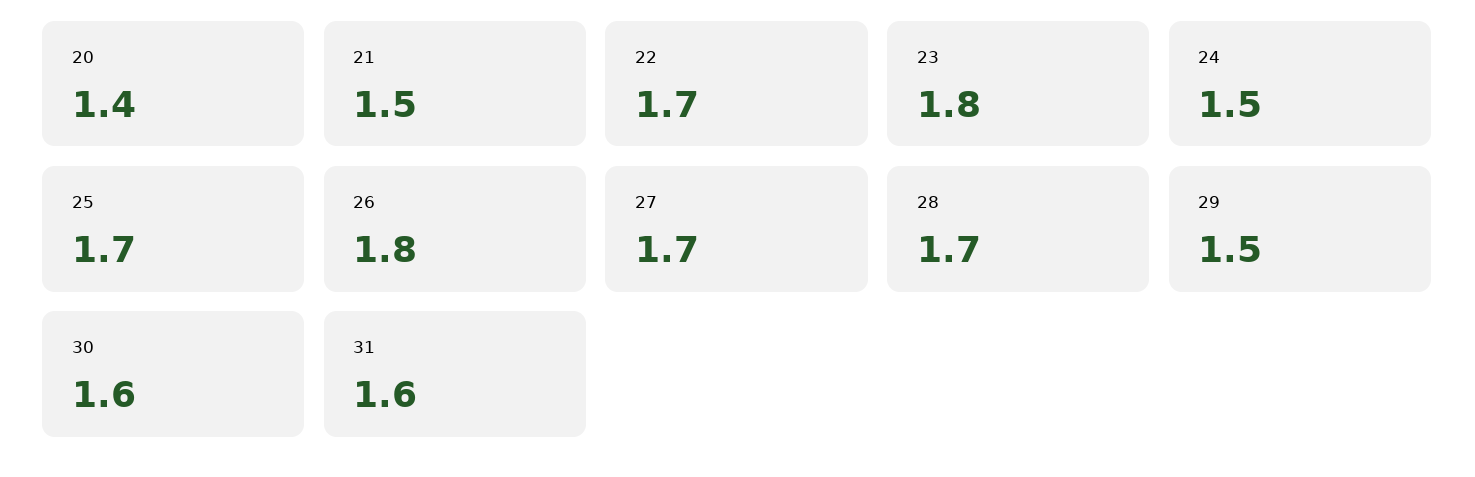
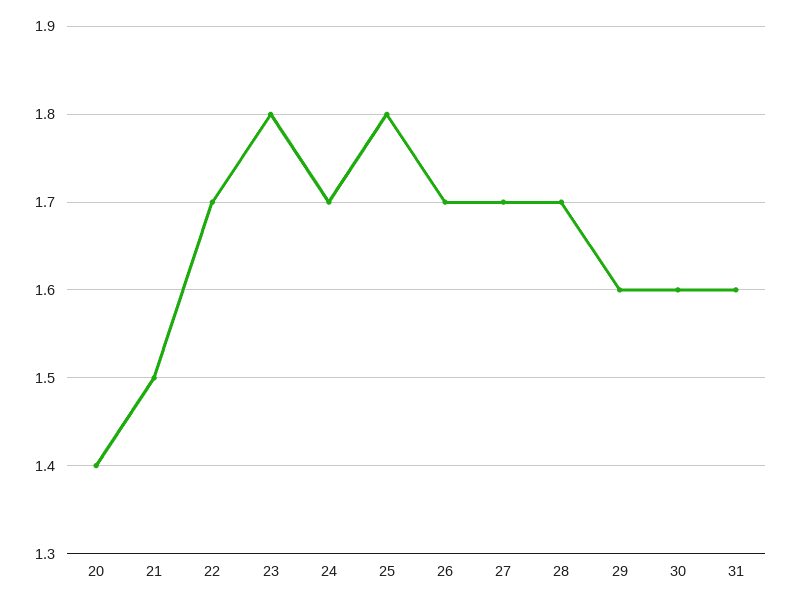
24: 1.5 -> 1.7
25: 1.7 -> 1.8
26: 1.8 -> 1.7
29: 1.5 -> 1.6

